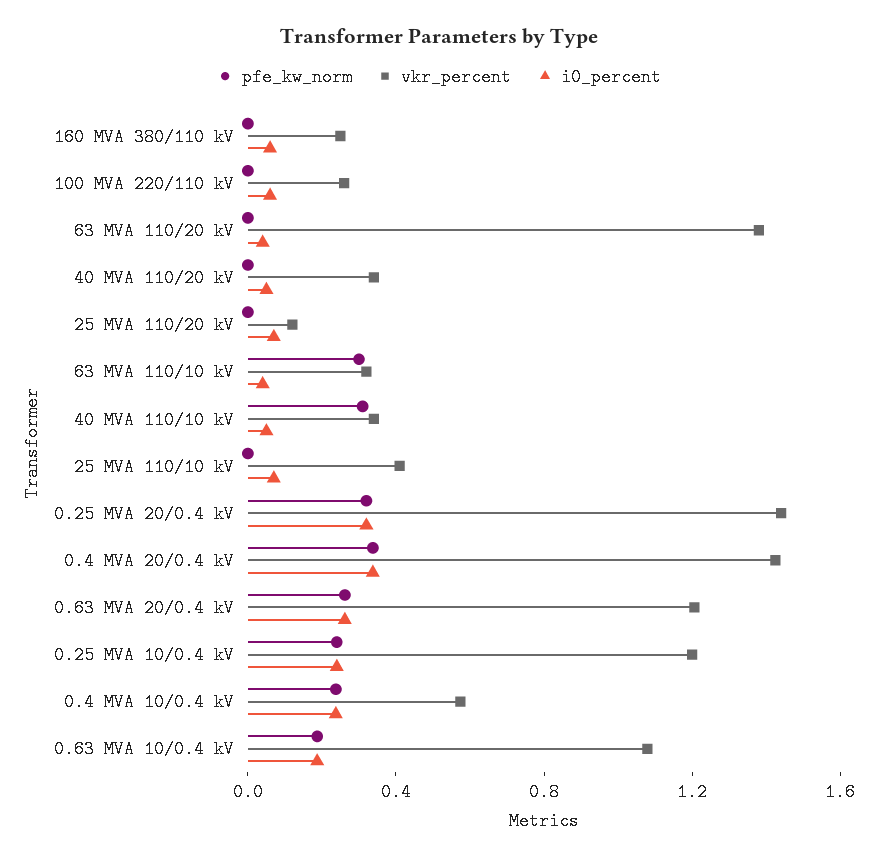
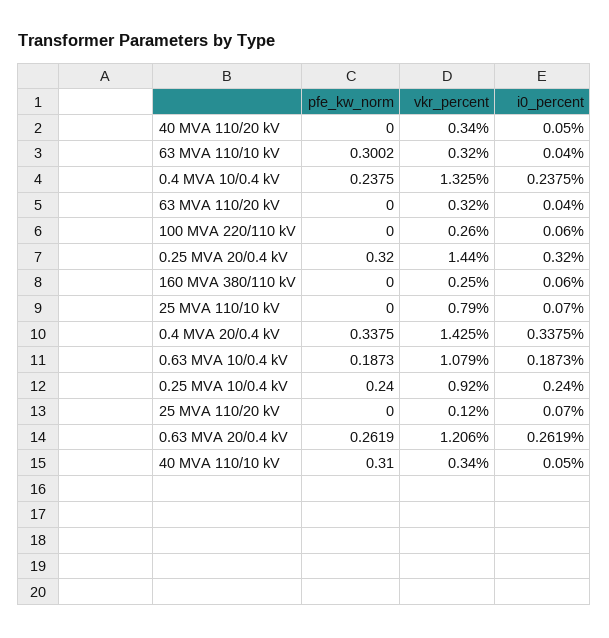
vkr_percent, 63 MVA 110/20 kV: 1.4 -> 0.32
vkr_percent, 25 MVA 110/10 kV: 0.4 -> 0.79
vkr_percent, 0.25 MVA 10/0.4 kV: 1.2 -> 0.92
vkr_percent, 0.4 MVA 10/0.4 kV: 0.6 -> 1.325

